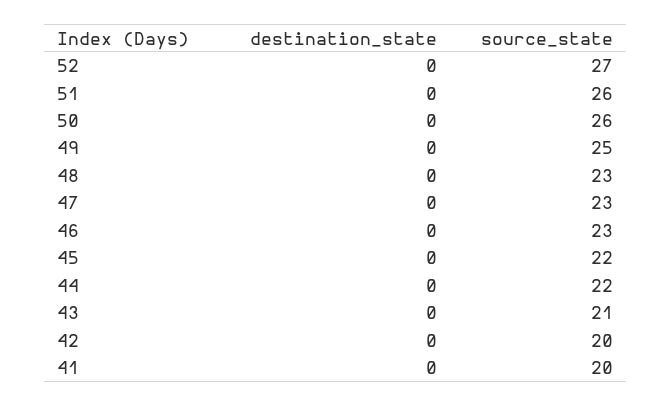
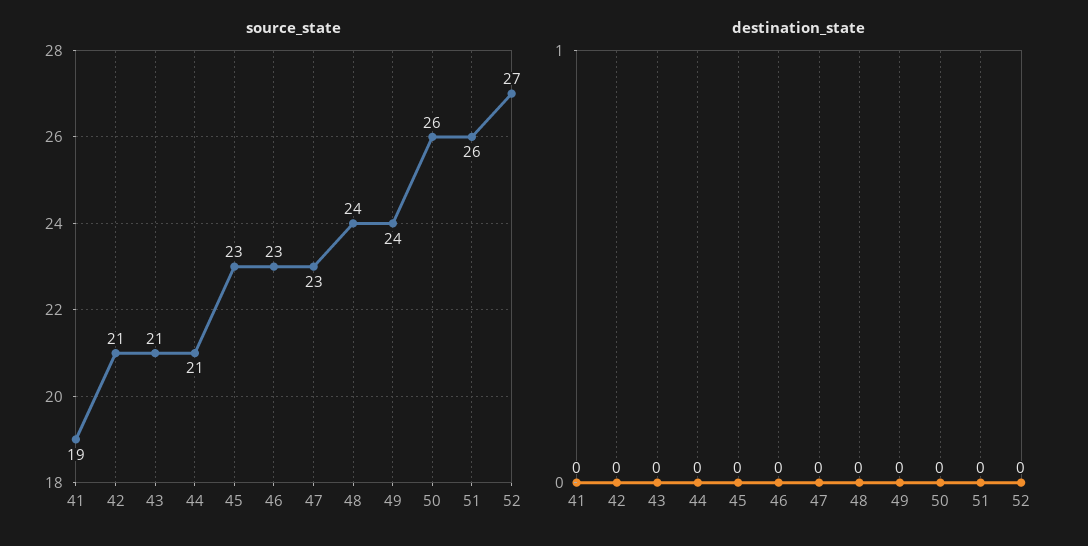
source_state, 49: 25 -> 24
source_state, 48: 23 -> 24
source_state, 45: 22 -> 23
source_state, 44: 22 -> 21
source_state, 42: 20 -> 21
source_state, 41: 20 -> 19

